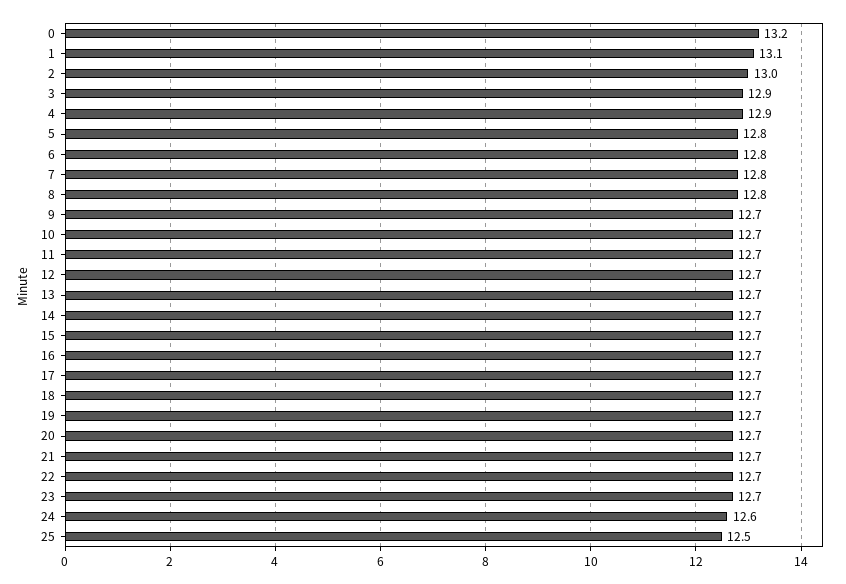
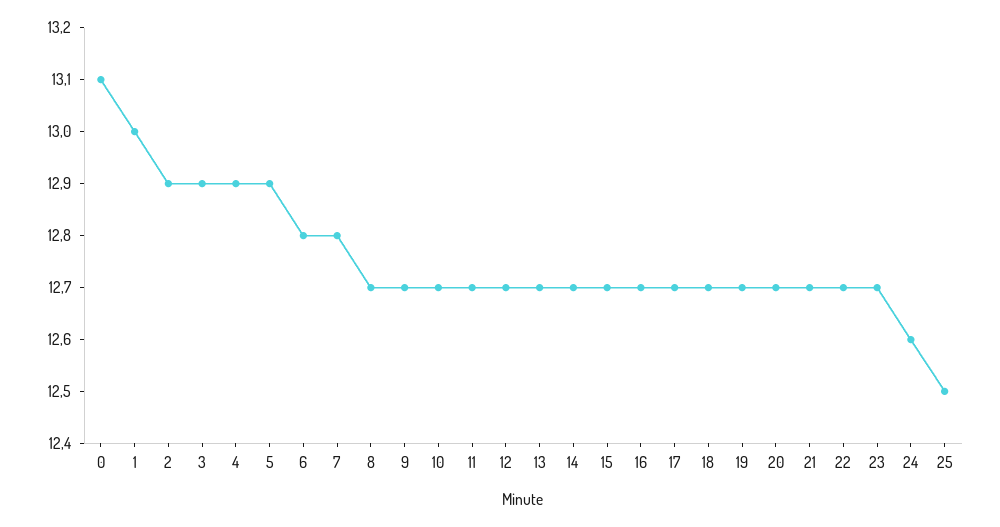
0: 13.2 -> 13.1
1: 13.1 -> 13
2: 13 -> 12.9
5: 12.8 -> 12.9
8: 12.8 -> 12.7

